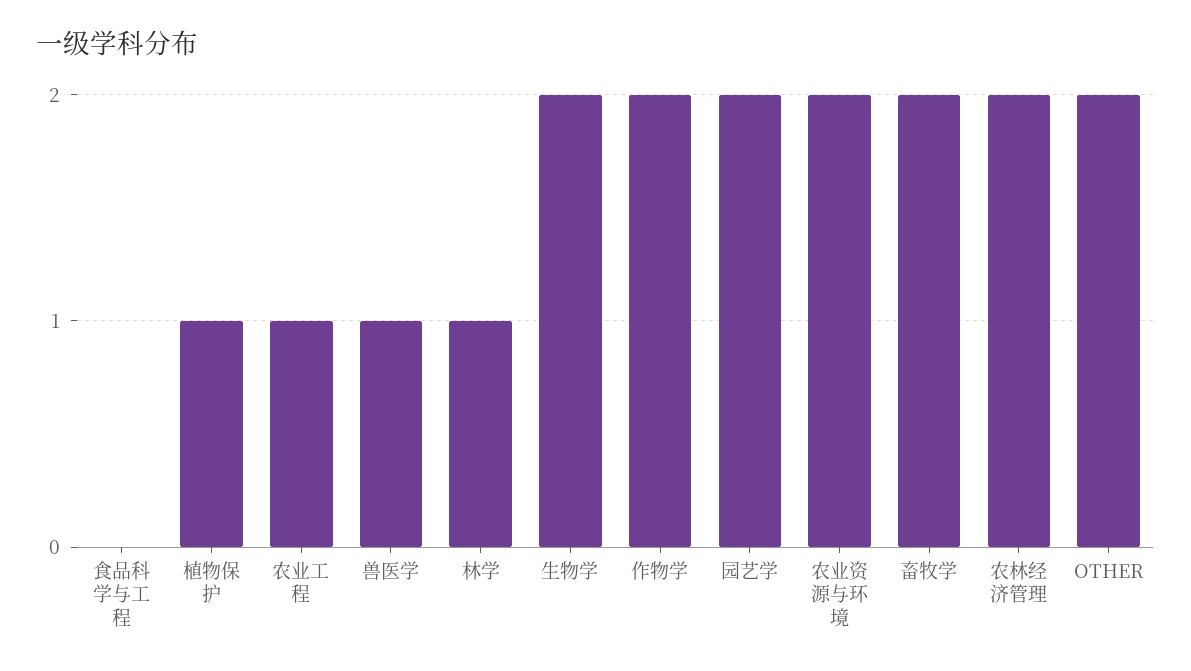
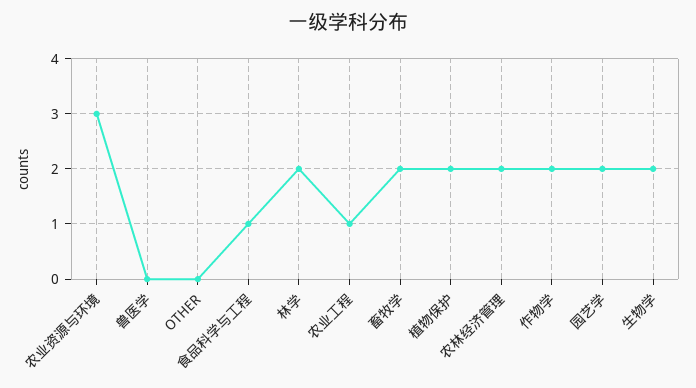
食品科学与工程: 0 -> 1
植物保护: 1 -> 2
兽医学: 1 -> 0
林学: 1 -> 2
农业资源与环境: 2 -> 3
OTHER: 2 -> 0

